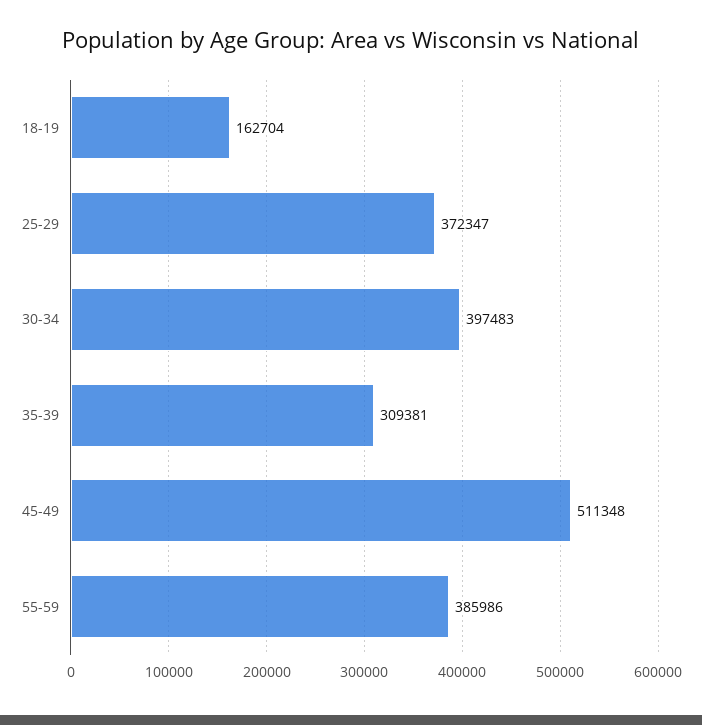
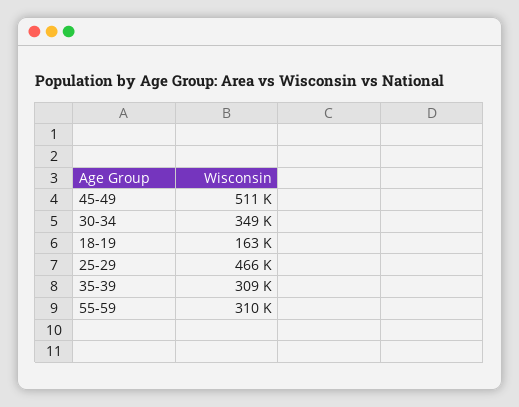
25-29: 372347 -> 466000
30-34: 397483 -> 349000
55-59: 385986 -> 310000

